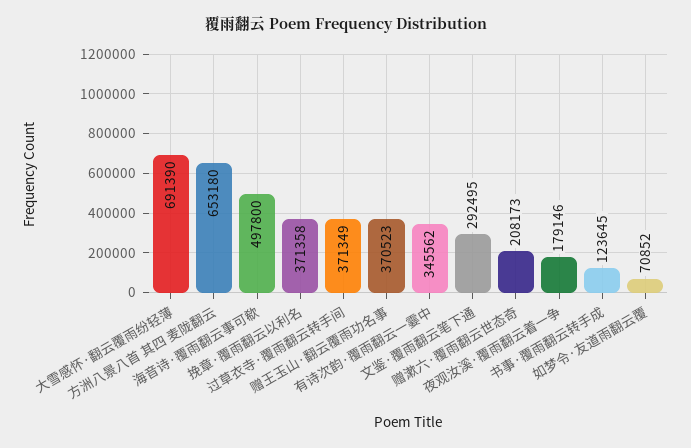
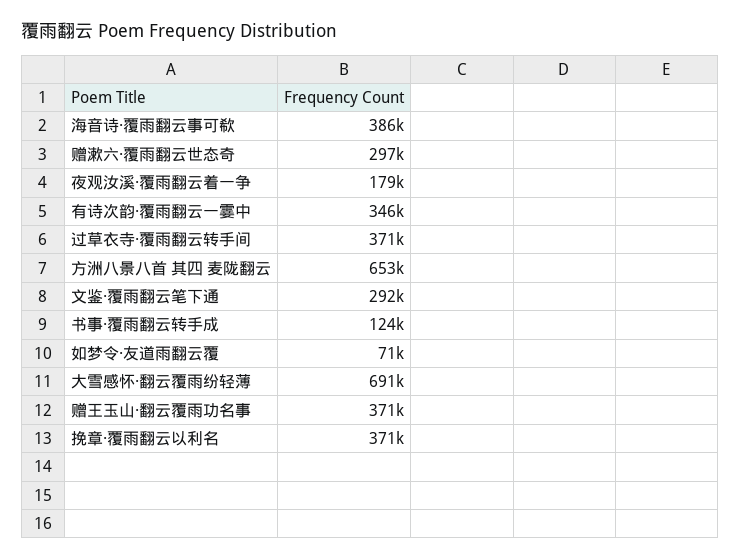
海音诗·覆雨翻云事可欷: 497800 -> 386000
赠漱六·覆雨翻云世态奇: 208173 -> 297000

